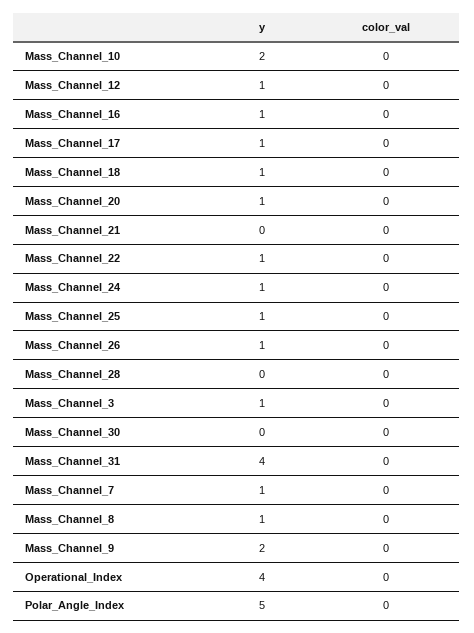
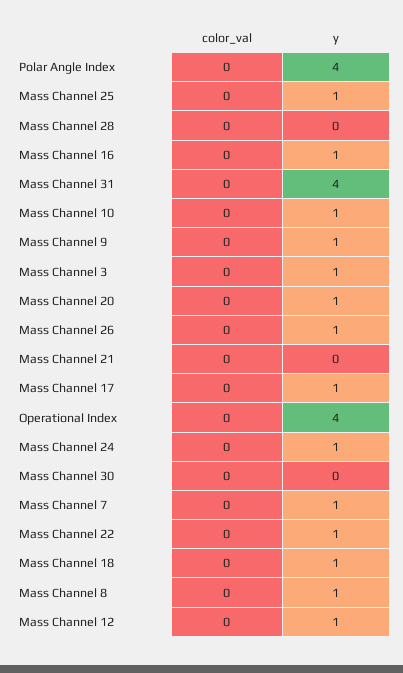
y, Mass_Channel_10: 2 -> 1
y, Mass_Channel_9: 2 -> 1
y, Polar_Angle_Index: 5 -> 4

